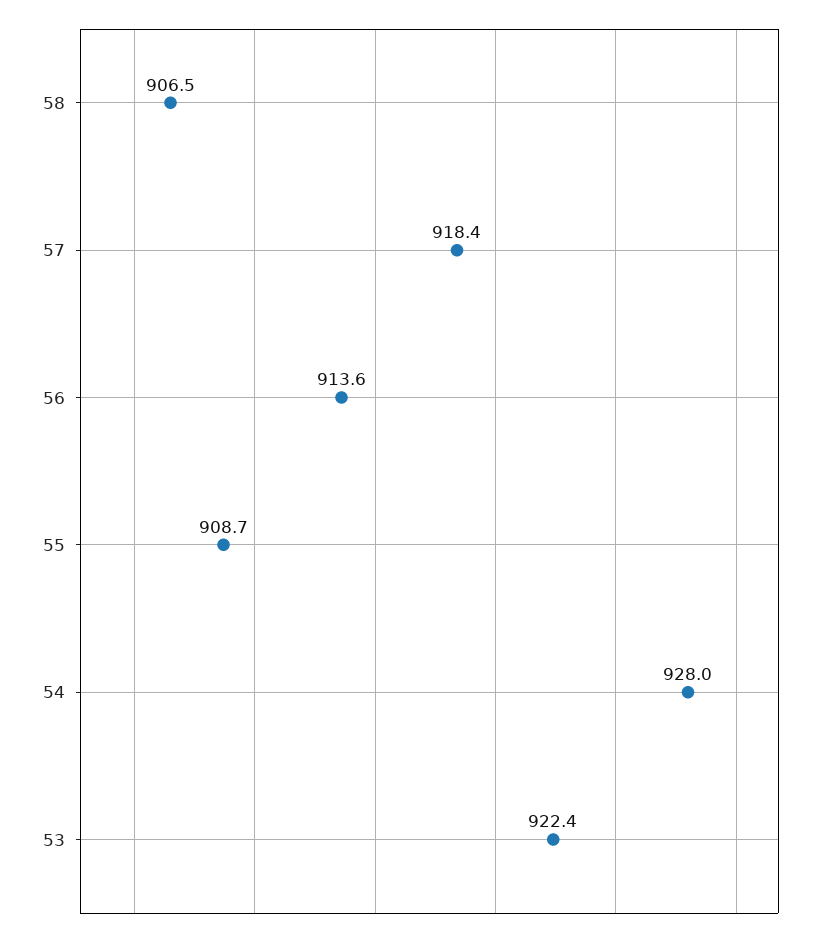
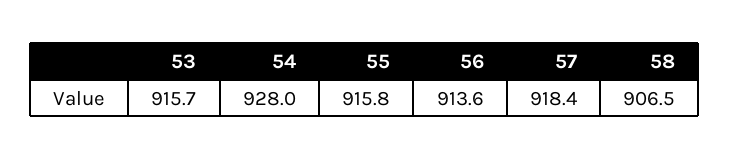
55: 908.7 -> 915.8
53: 922.4 -> 915.7

